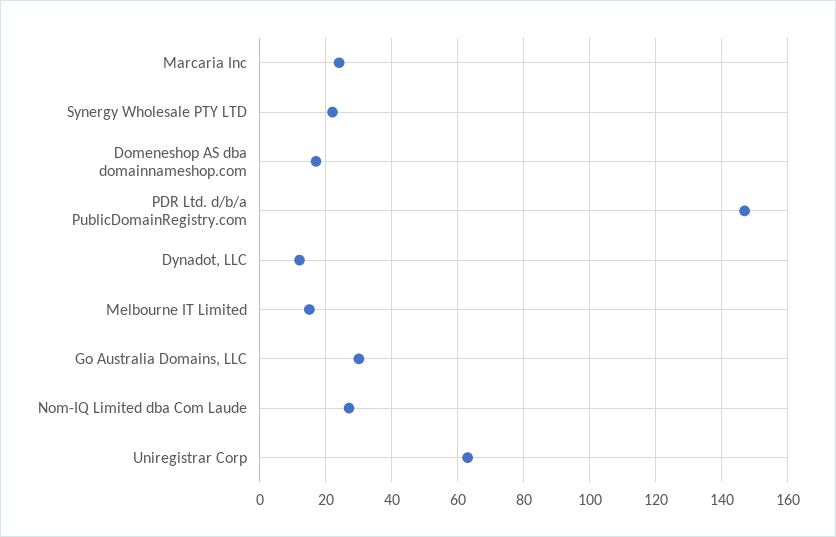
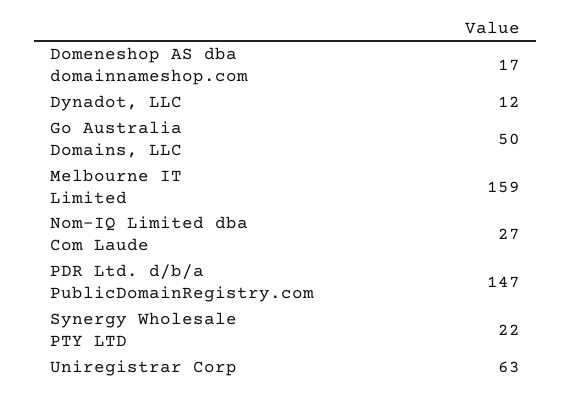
Marcaria Inc: 25 -> none
Melbourne IT Limited: 15 -> 159
Go Australia Domains, LLC: 30 -> 50

